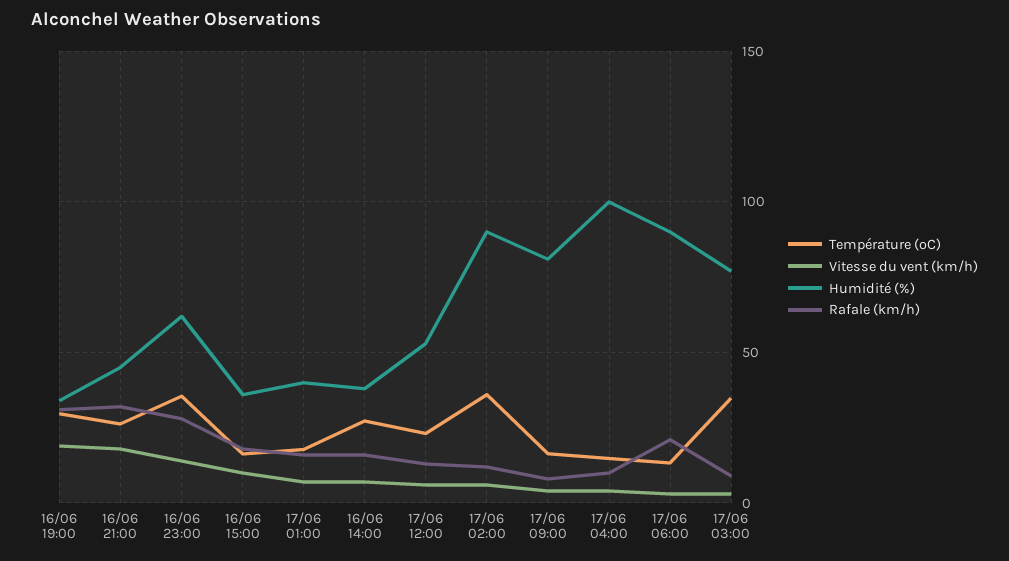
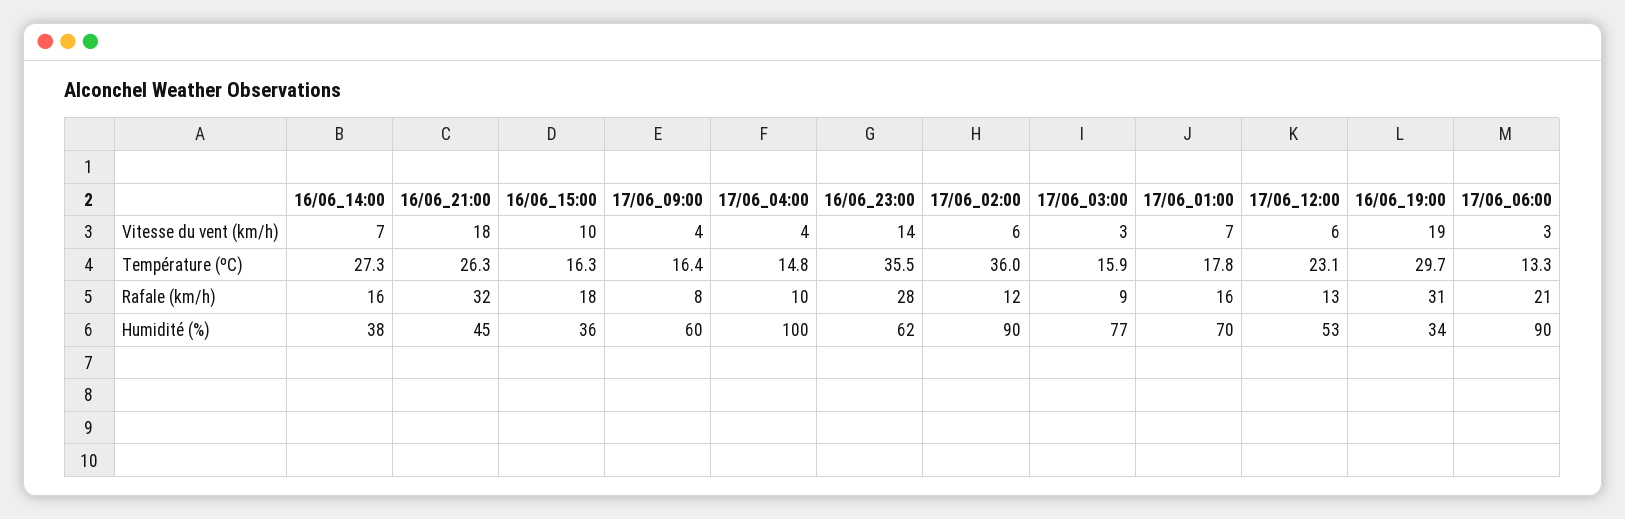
Humidité (%), 17/06 01:00: 40 -> 70
Humidité (%), 17/06 09:00: 80 -> 60
Température (ºC), 17/06 03:00: 35 -> 15.9

